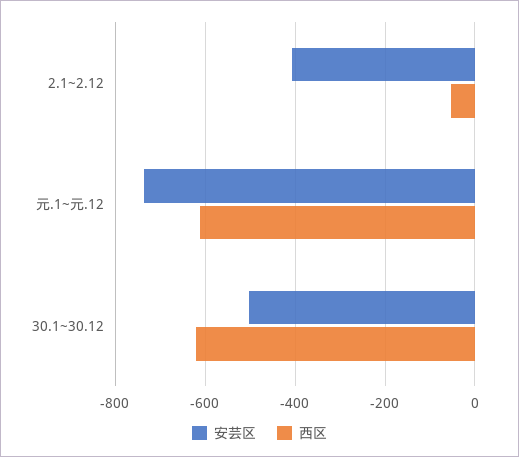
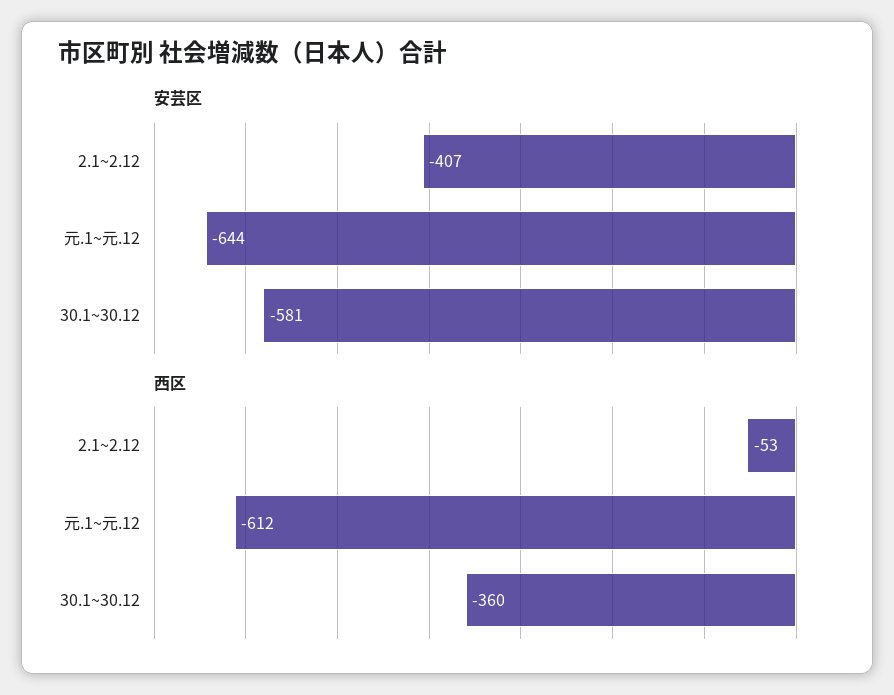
安芸区, 元.1~元.12: -740 -> -644
安芸区, 30.1~30.12: -500 -> -581
西区, 30.1~30.12: -620 -> -360

